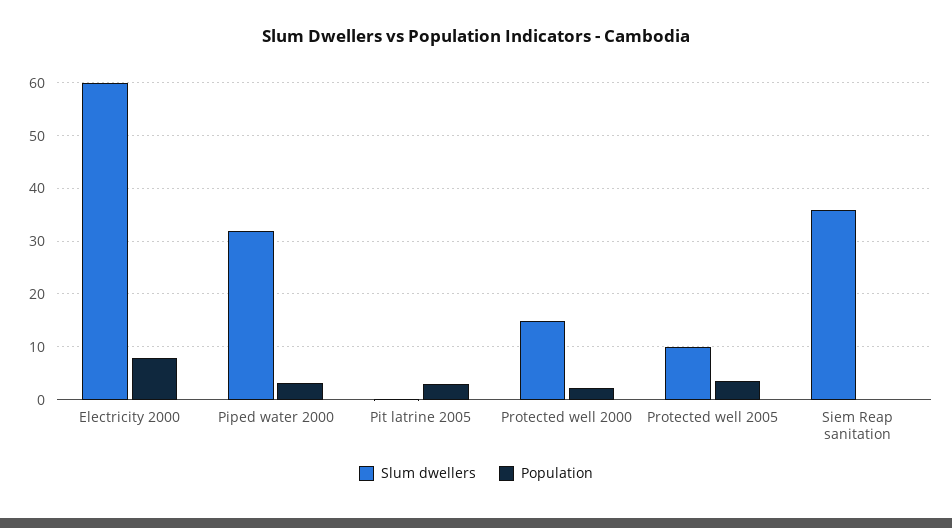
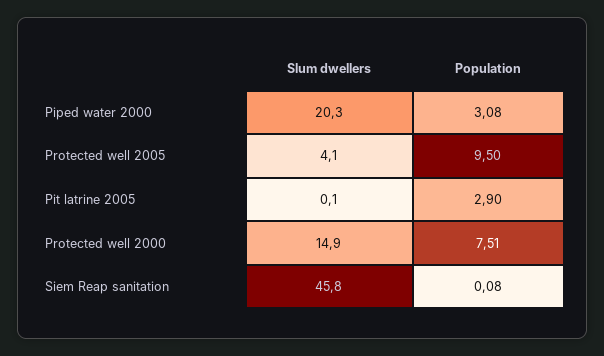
Slum dwellers, Electricity 2000: 60 -> none
Population, Electricity 2000: 8 -> none
Slum dwellers, Piped water 2000: 32 -> 20.3
Population, Protected well 2000: 2 -> 7.51
Slum dwellers, Protected well 2005: 10 -> 4.1
Population, Protected well 2005: 4 -> 9.5
Slum dwellers, Siem Reap sanitation: 36 -> 45.8

